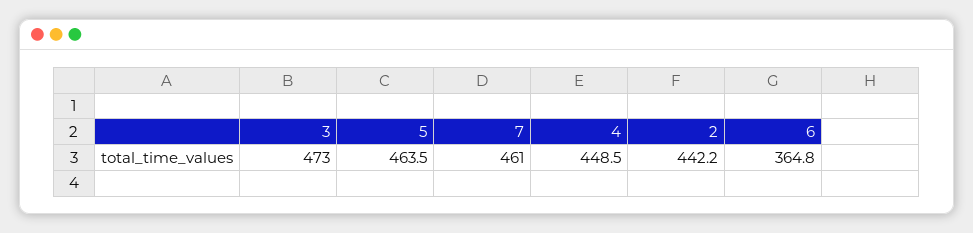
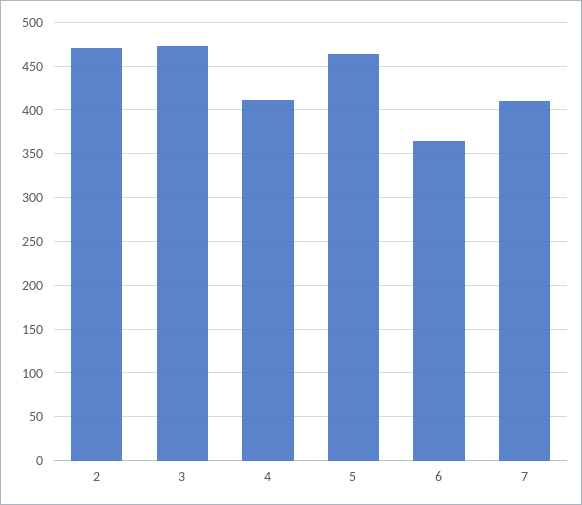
7: 461 -> 410
4: 448.5 -> 410
2: 442.2 -> 470

